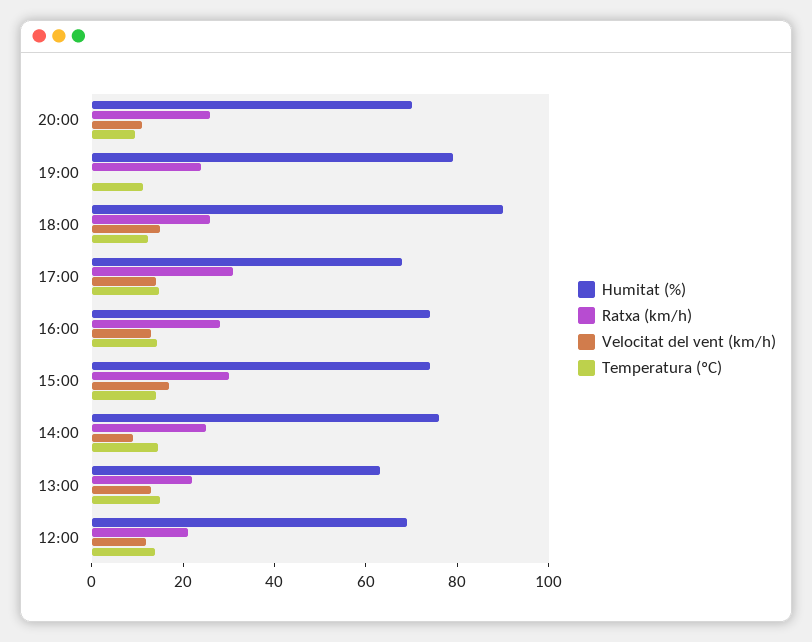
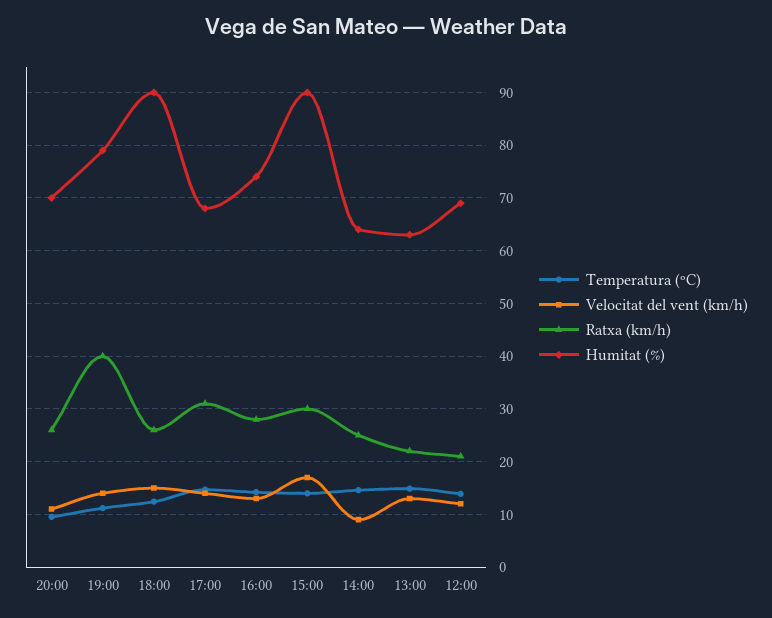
Ratxa (km/h), 19:00: 25 -> 40
Velocitat del vent (km/h), 19:00: 0 -> 14
Humitat (%), 15:00: 75 -> 90
Humitat (%), 14:00: 75 -> 64

